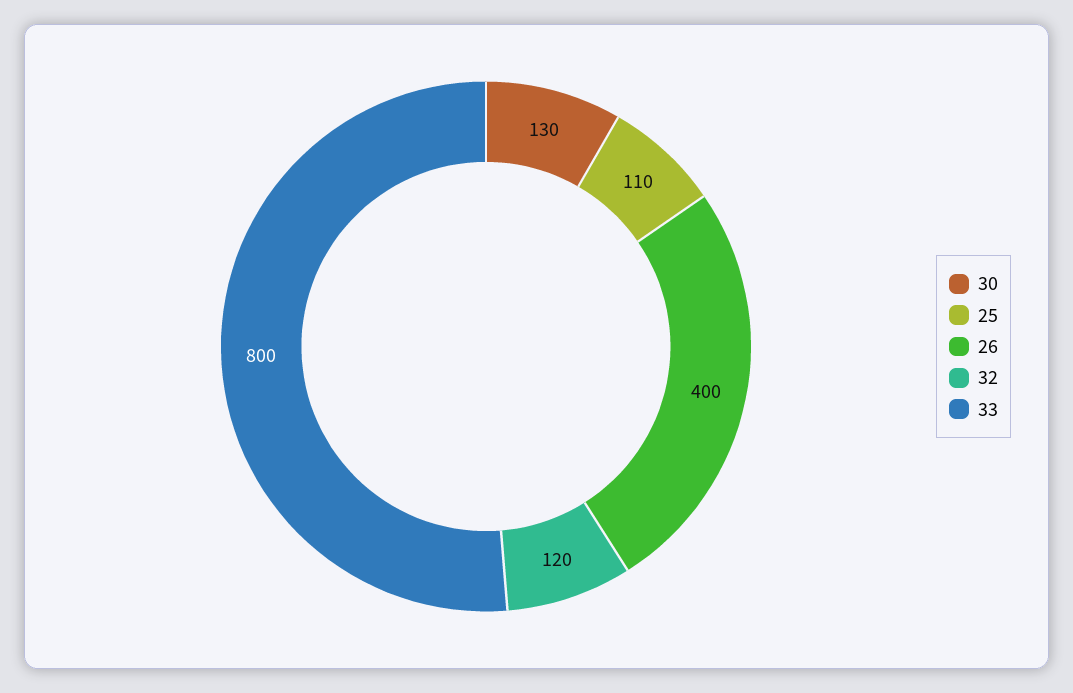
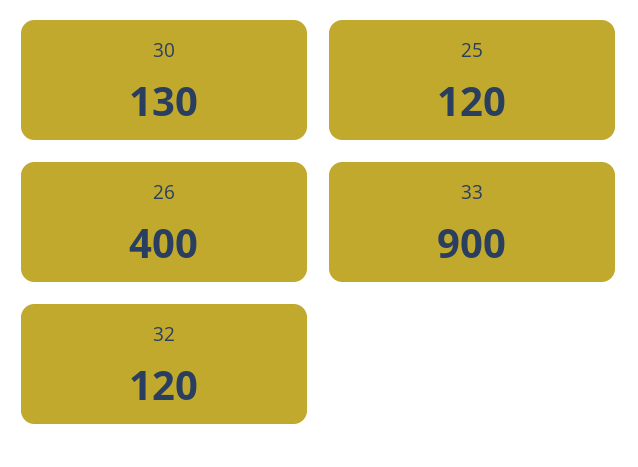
25: 110 -> 120
33: 800 -> 900

